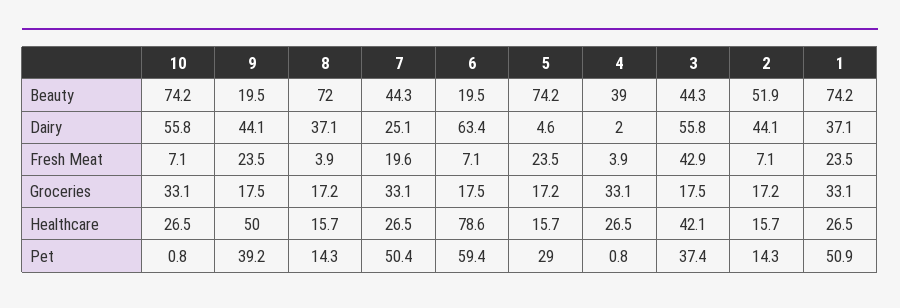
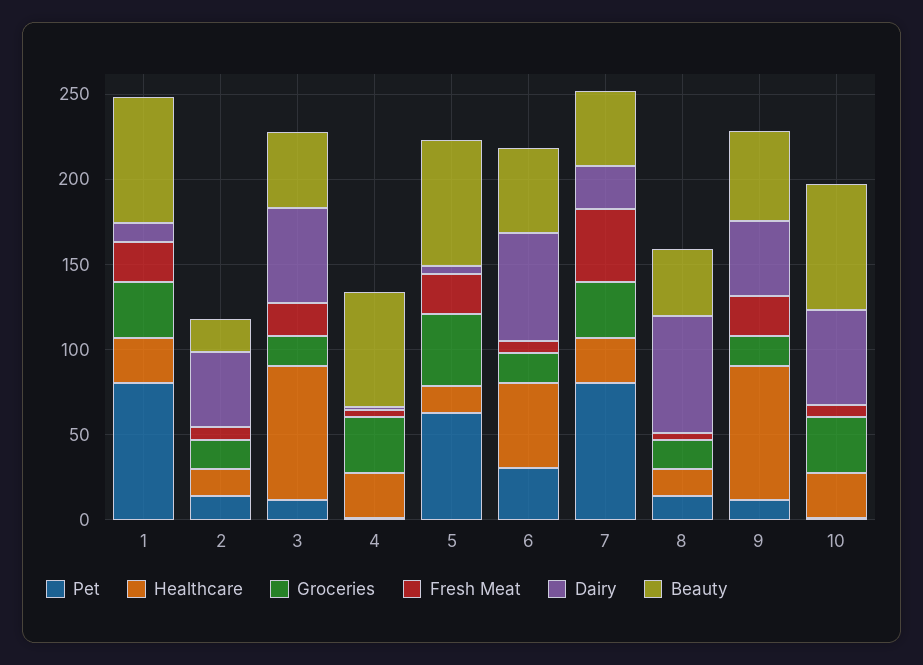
Beauty, 9: 19.5 -> 50
Beauty, 8: 72 -> 40
Beauty, 6: 19.5 -> 50
Beauty, 4: 39 -> 70
Beauty, 2: 51.9 -> 20
Dairy, 8: 37.1 -> 70
Dairy, 1: 37.1 -> 10
Fresh Meat, 7: 19.6 -> 40
Fresh Meat, 3: 42.9 -> 20
Groceries, 5: 17.2 -> 40
Healthcare, 9: 50 -> 80
Healthcare, 6: 78.6 -> 50
Healthcare, 3: 42.1 -> 80
Pet, 9: 39.2 -> 10
Pet, 7: 50.4 -> 80
Pet, 6: 59.4 -> 30
Pet, 5: 29 -> 60
Pet, 3: 37.4 -> 10
Pet, 1: 50.9 -> 80

